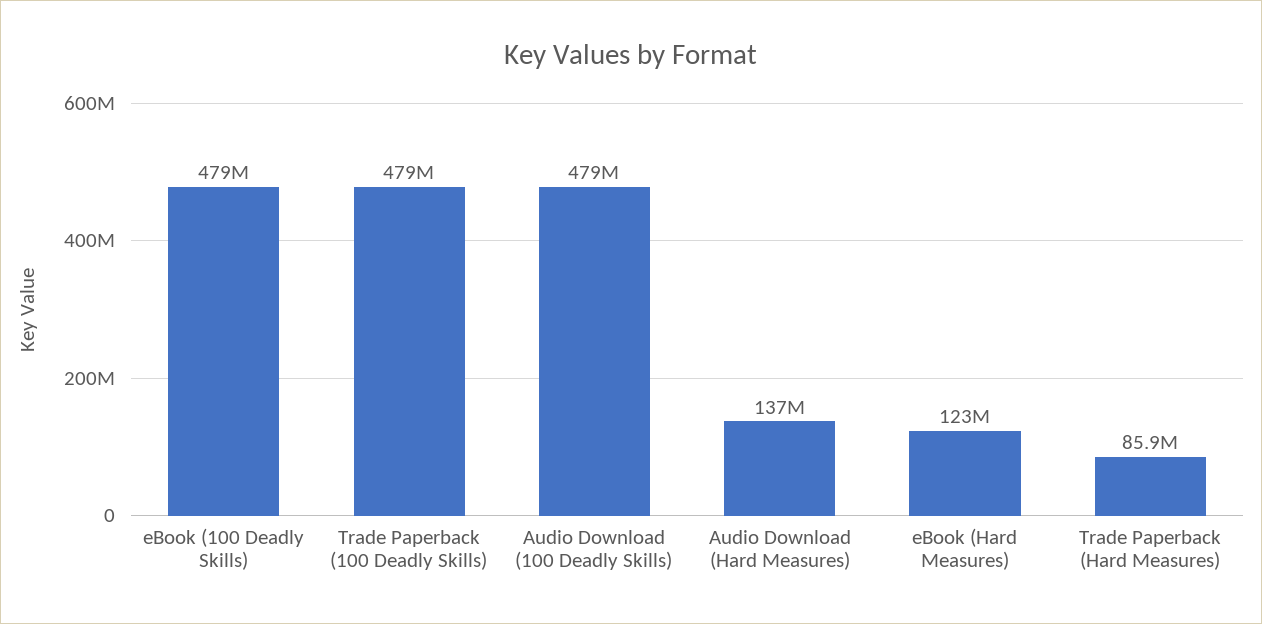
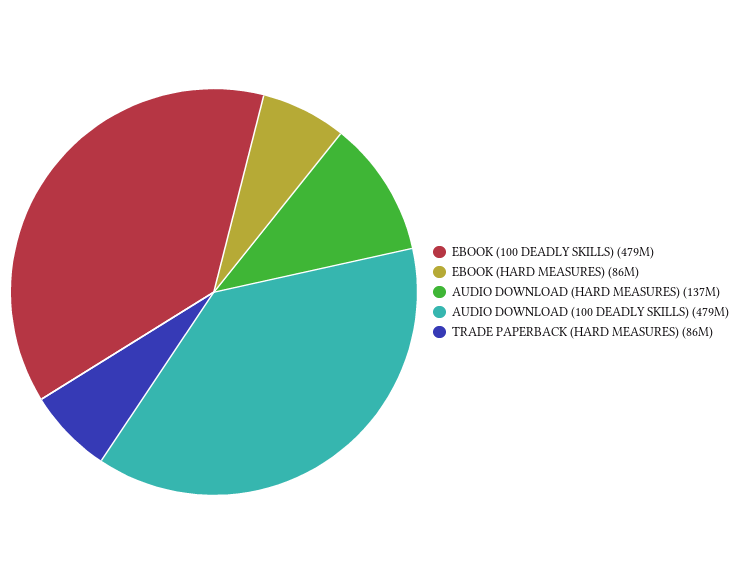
Trade Paperback (100 Deadly Skills): 479000000 -> none
eBook (Hard Measures): 123000000 -> 86000000

